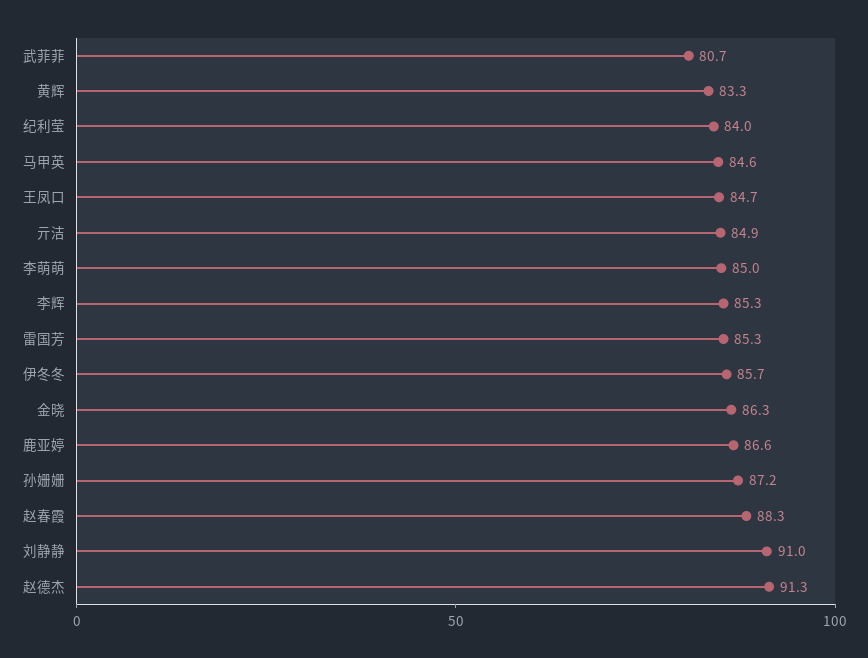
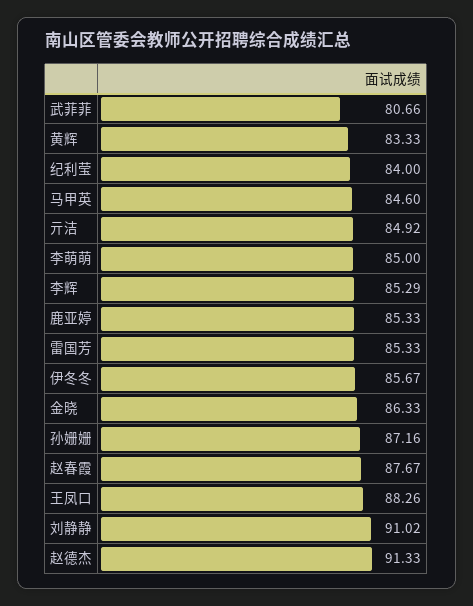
王凤口: 84.7 -> 88.26
鹿亚婷: 86.6 -> 85.33
赵春霞: 88.3 -> 87.67

